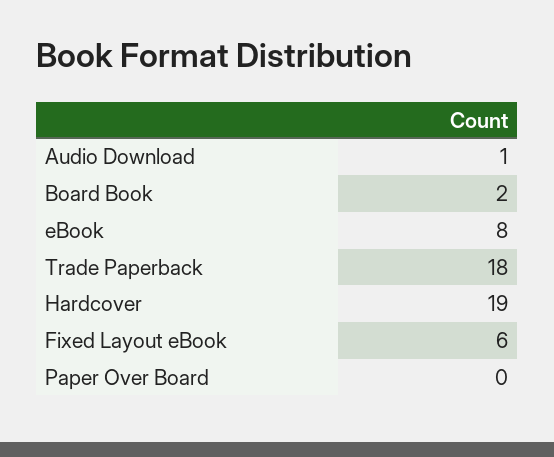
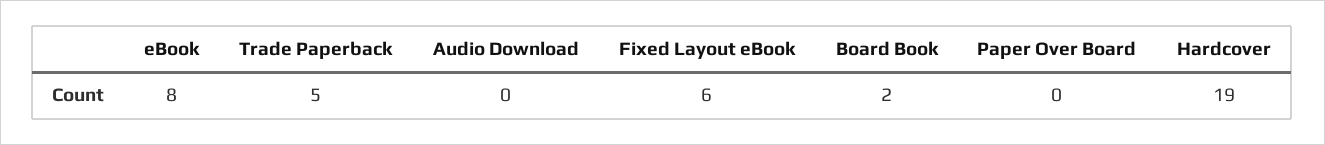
Audio Download: 1 -> 0
Trade Paperback: 18 -> 5

